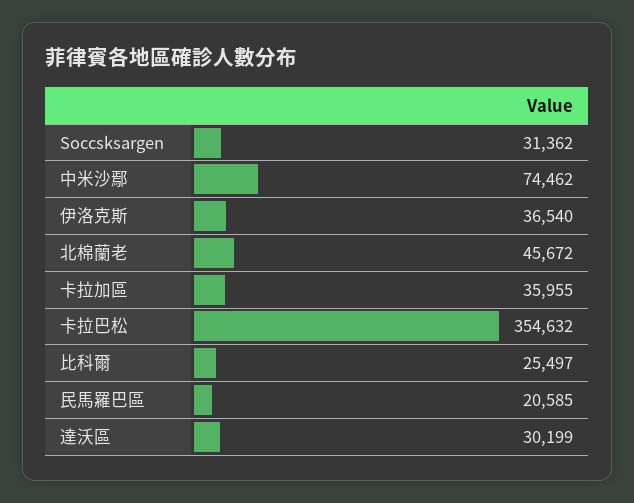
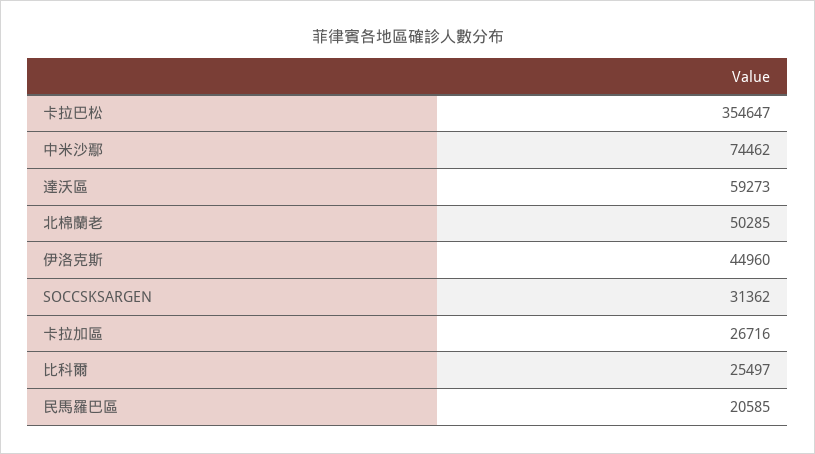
伊洛克斯: 36540 -> 44960
北棉蘭老: 45672 -> 50285
卡拉加區: 35955 -> 26716
卡拉巴松: 354632 -> 354647
達沃區: 30199 -> 59273

